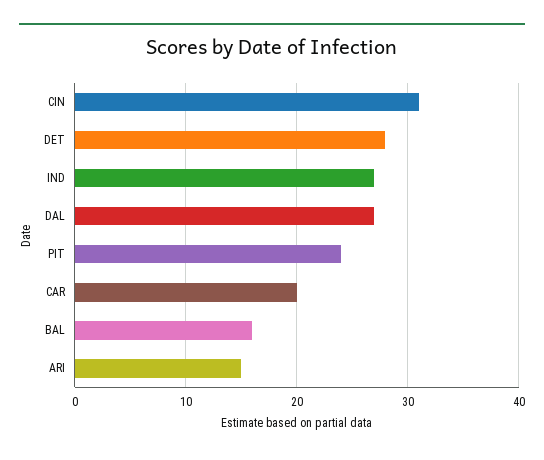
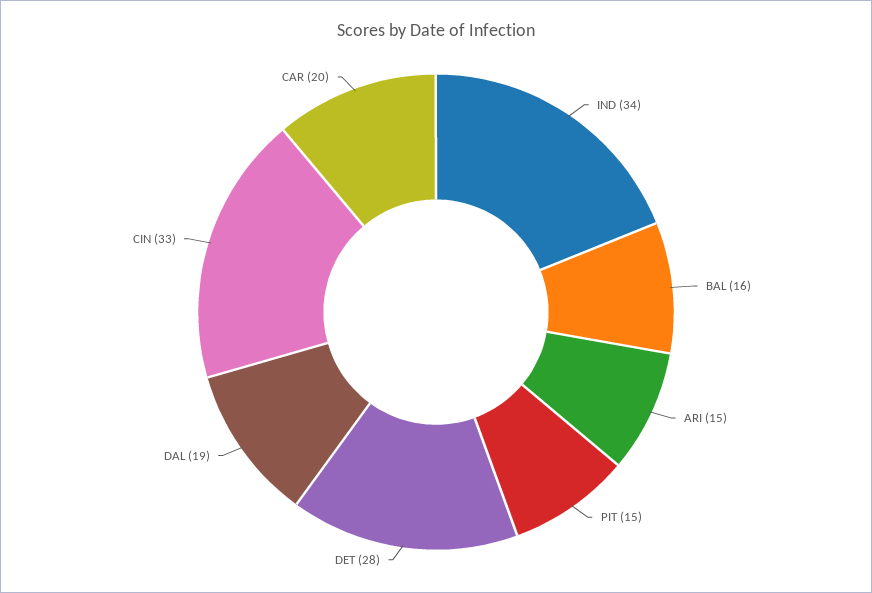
CIN: 31 -> 33
IND: 27 -> 34
DAL: 27 -> 19
PIT: 24 -> 15

